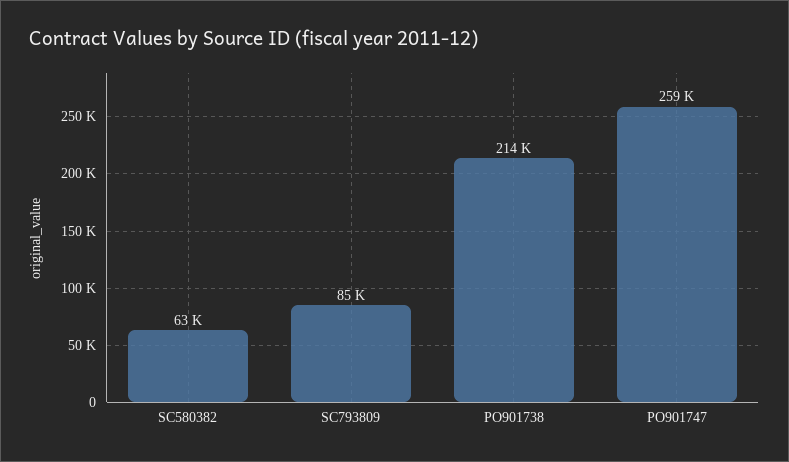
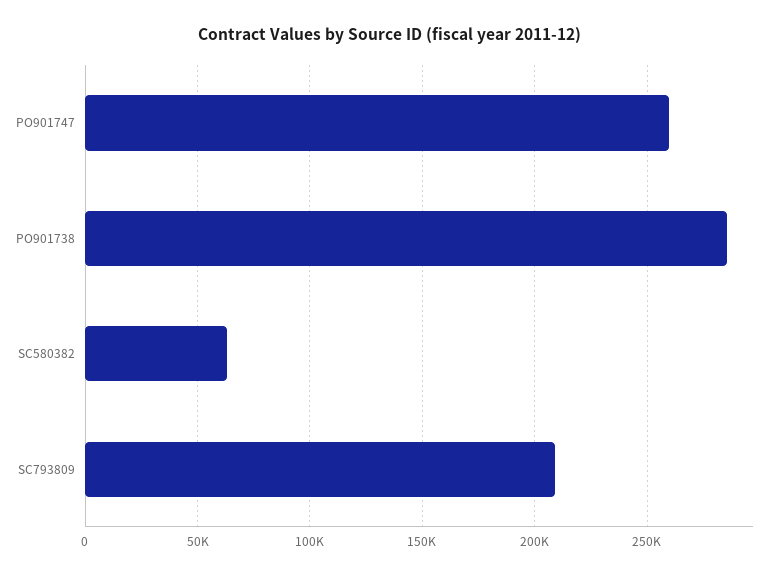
SC793809: 85000 -> 210000
PO901738: 214000 -> 285000

